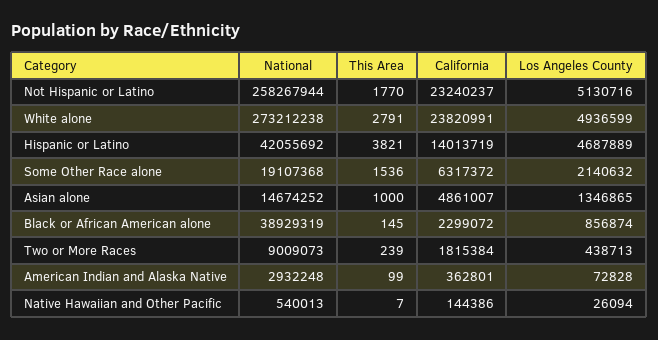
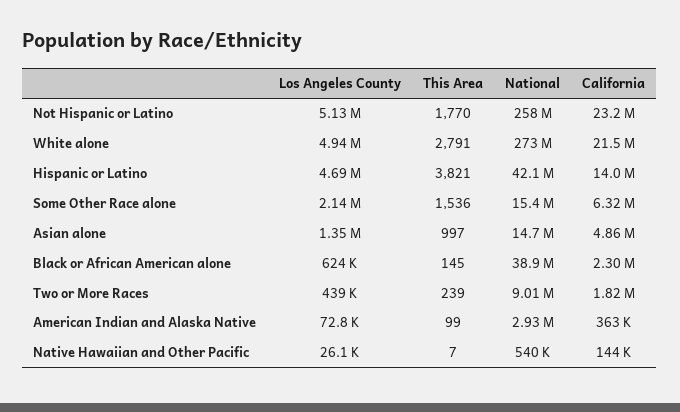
California, White alone: 23820991 -> 21500000
National, Some Other Race alone: 19107368 -> 15400000
This Area, Asian alone: 1000 -> 997
Los Angeles County, Black or African American alone: 856874 -> 624000

